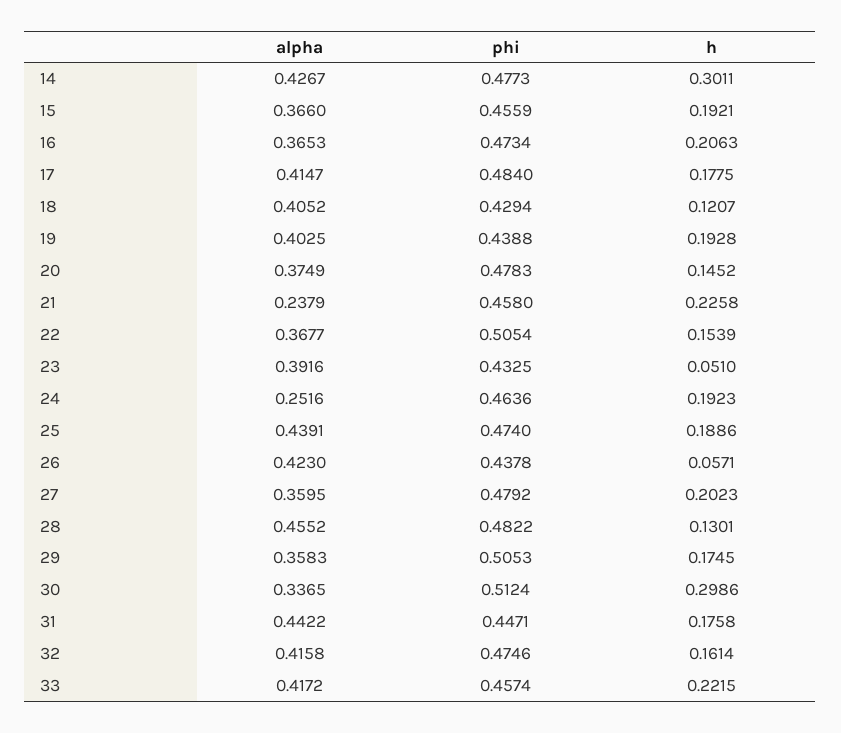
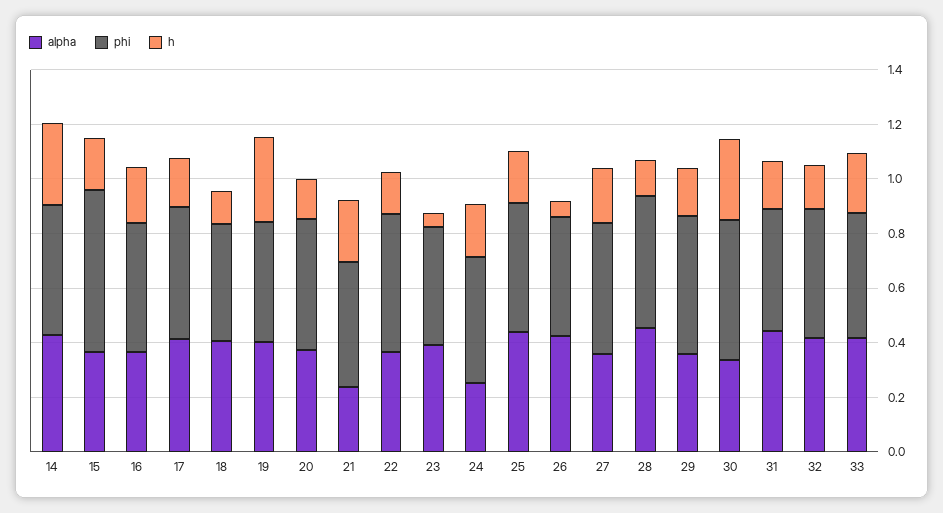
phi, 15: 0.4559 -> 0.6
h, 19: 0.1928 -> 0.3

